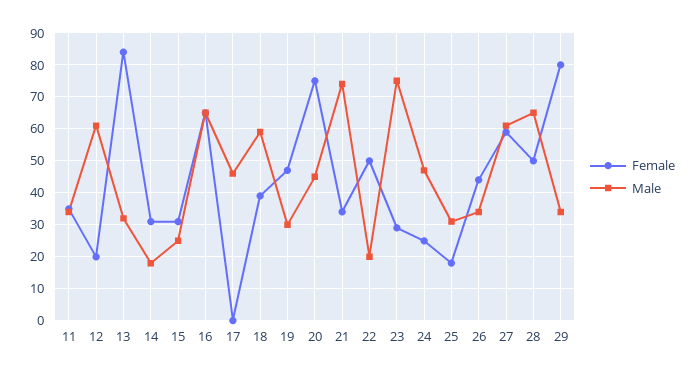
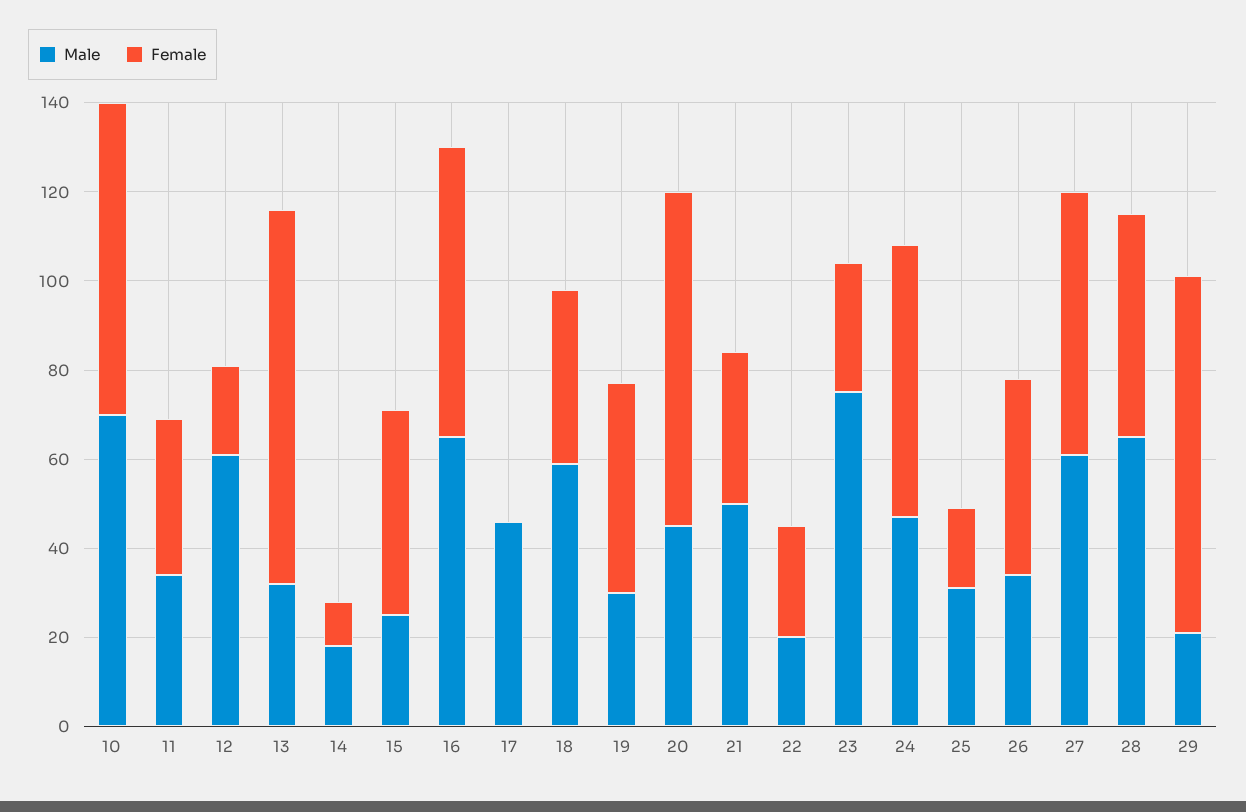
Female, 14: 30 -> 10
Female, 15: 30 -> 45
Male, 21: 75 -> 50
Female, 22: 50 -> 25
Female, 24: 25 -> 60
Male, 29: 35 -> 20
Male, 10: none -> 70
Female, 10: none -> 70

